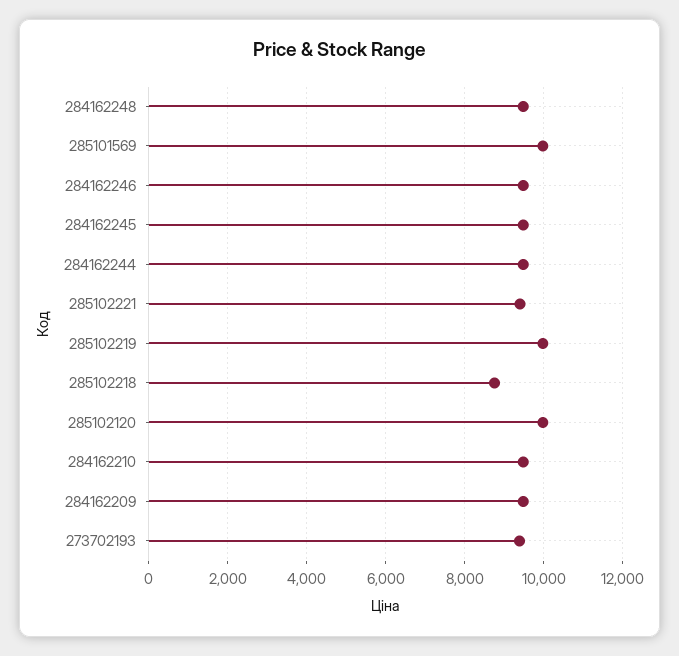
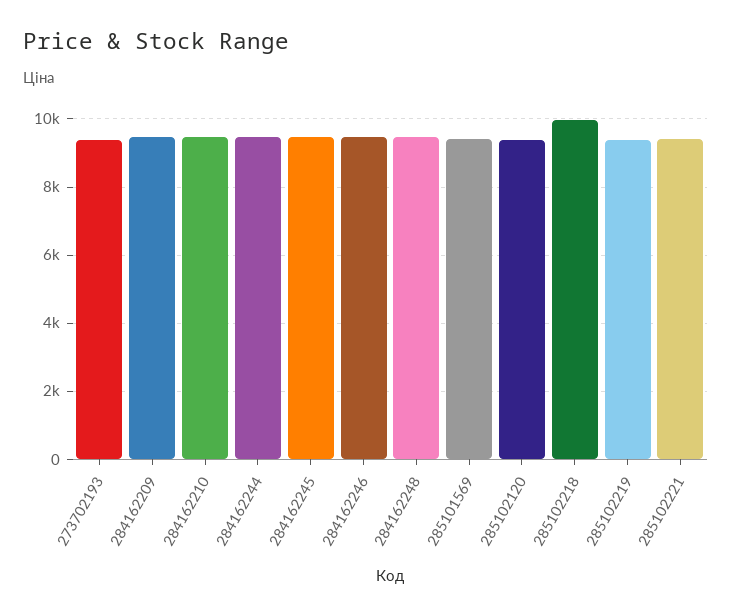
285101569: 10000 -> 9400
285102219: 10000 -> 9400
285102218: 8800 -> 10000
285102120: 10000 -> 9400

